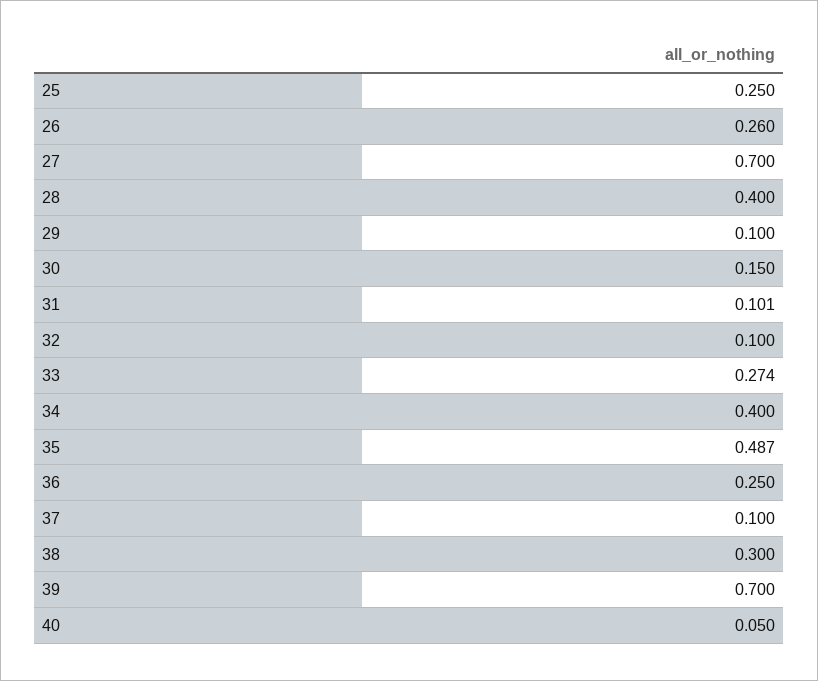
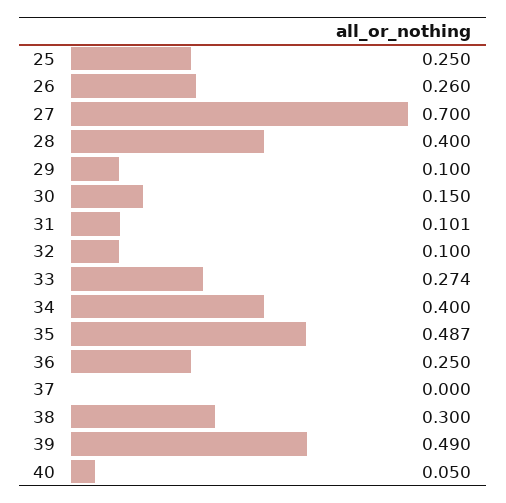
37: 0.1 -> 0
39: 0.7 -> 0.49

